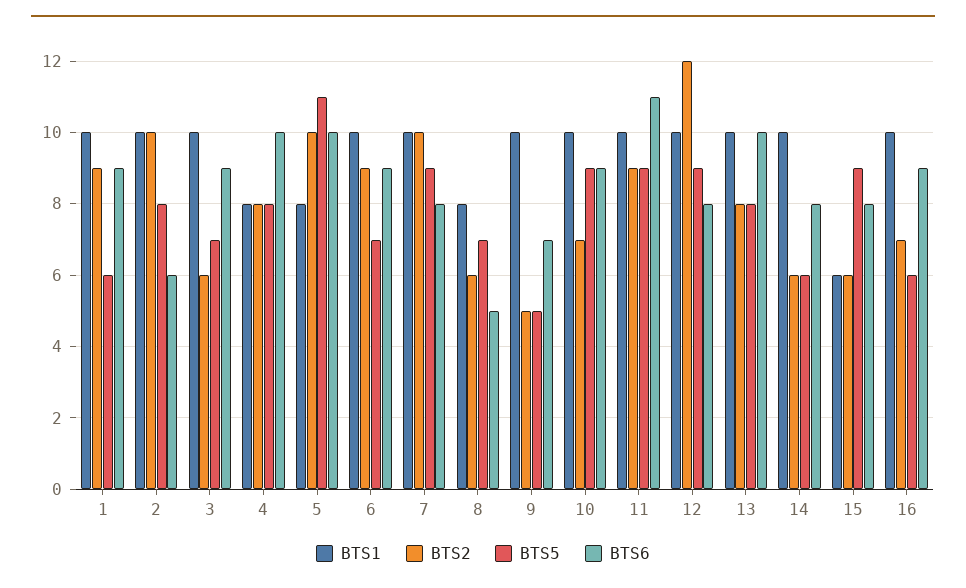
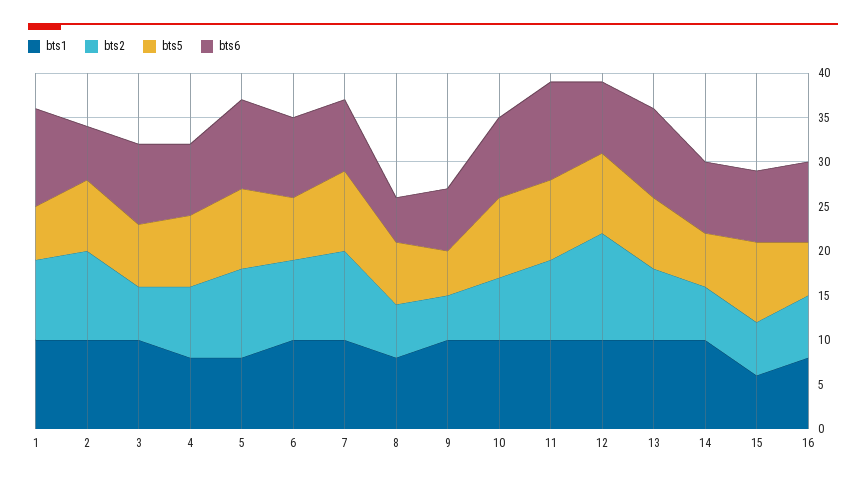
BTS6, 1: 9 -> 11
BTS6, 4: 10 -> 8
BTS5, 5: 11 -> 9
BTS1, 16: 10 -> 8

